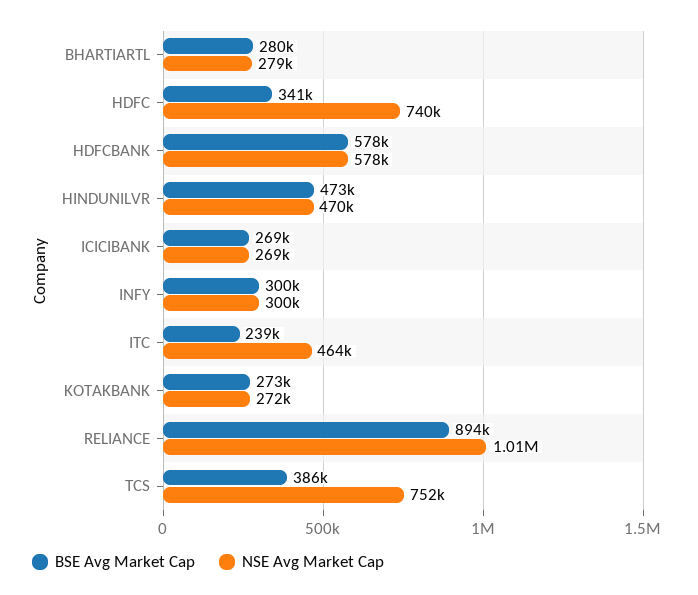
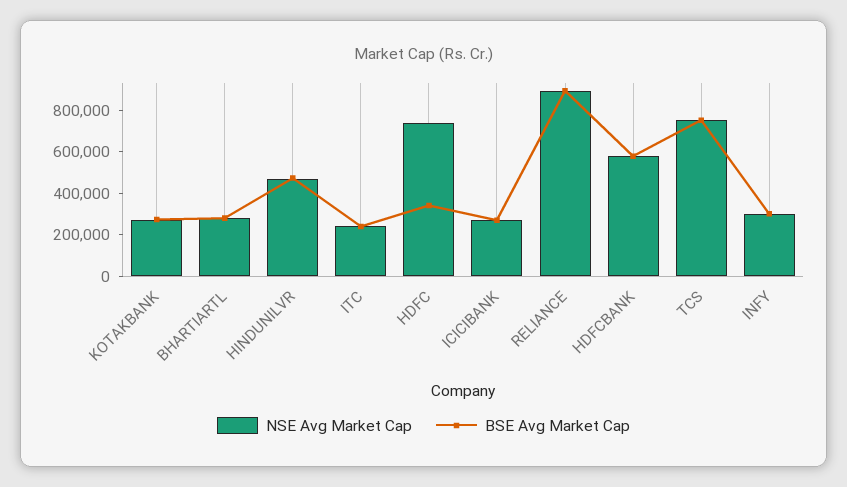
NSE Avg Market Cap, ITC: 464000 -> 250000
NSE Avg Market Cap, RELIANCE: 1010000 -> 900000
BSE Avg Market Cap, TCS: 386000 -> 750000

